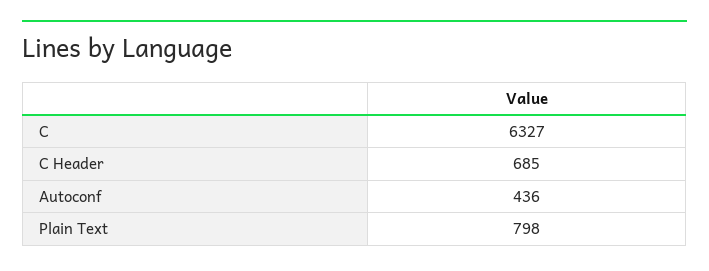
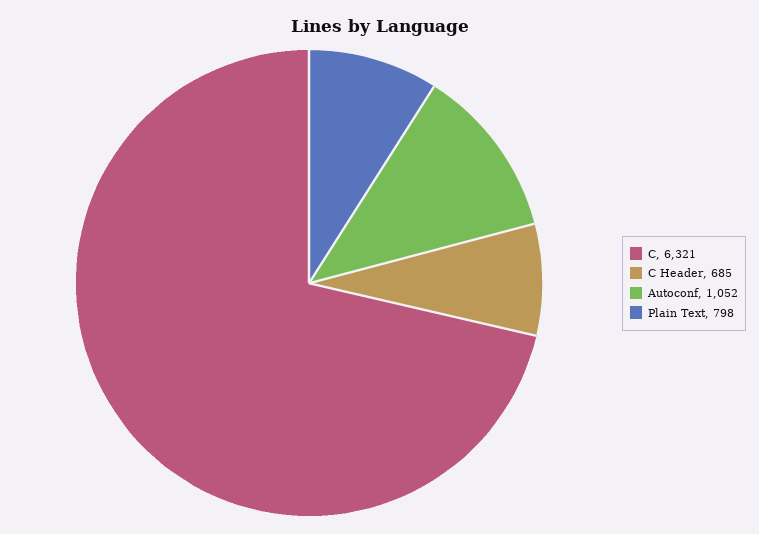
C: 6327 -> 6321
Autoconf: 436 -> 1052

